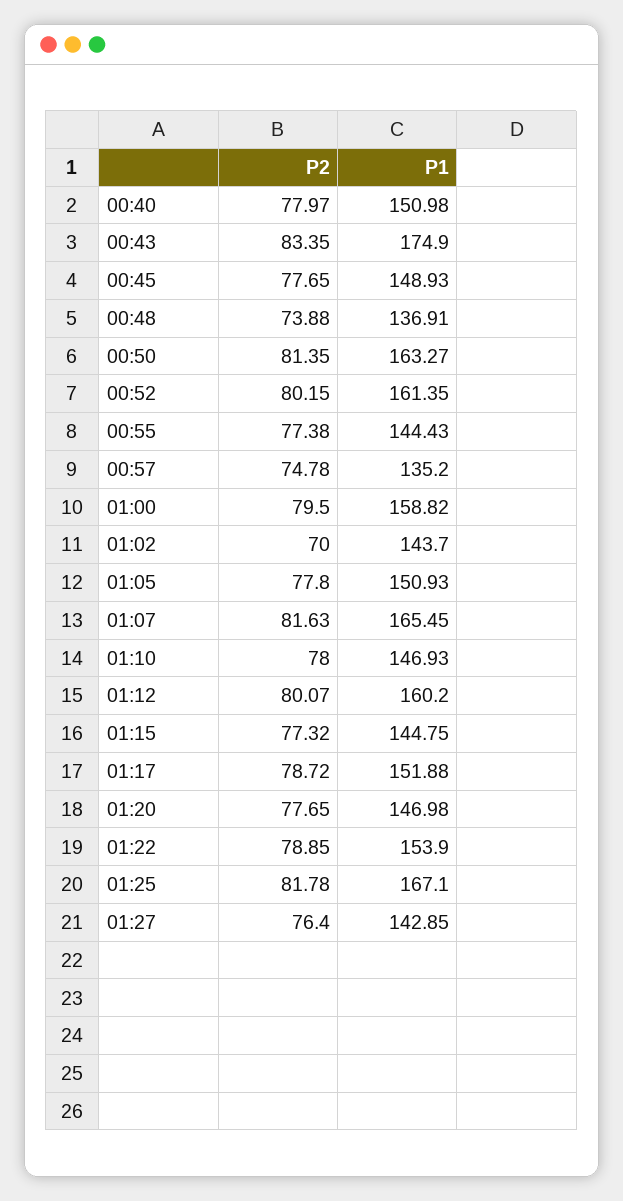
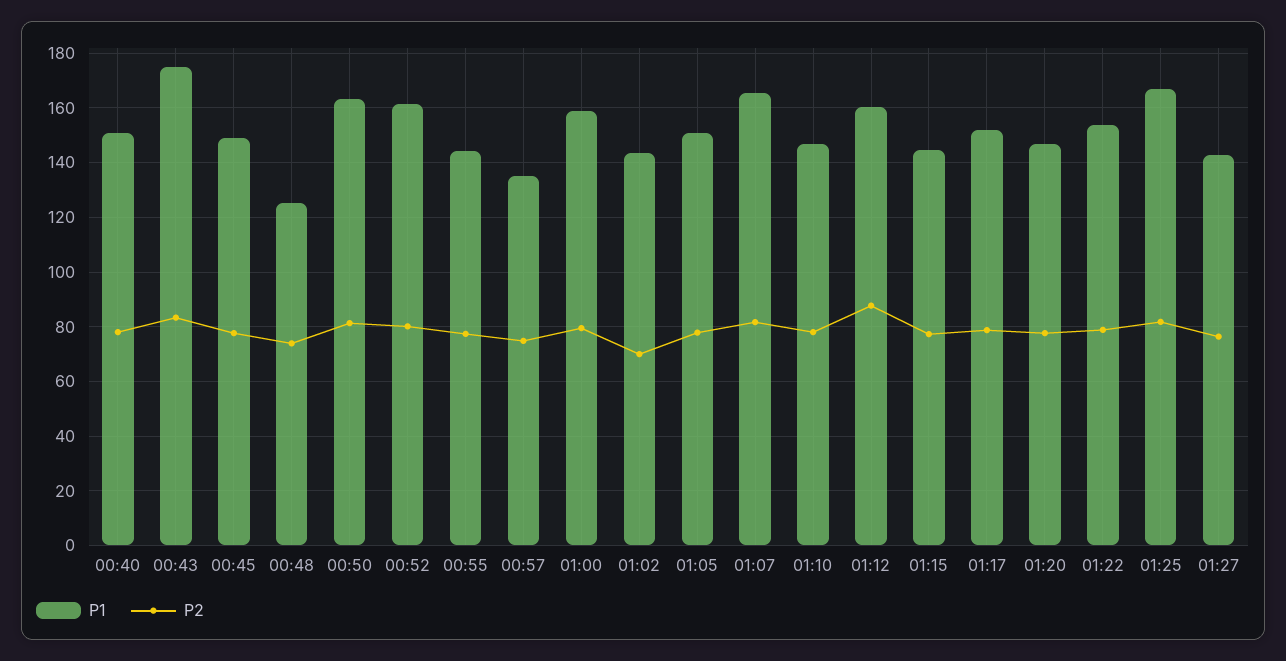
P1, 00:48: 136.91 -> 125
P2, 01:12: 80.07 -> 87.5

